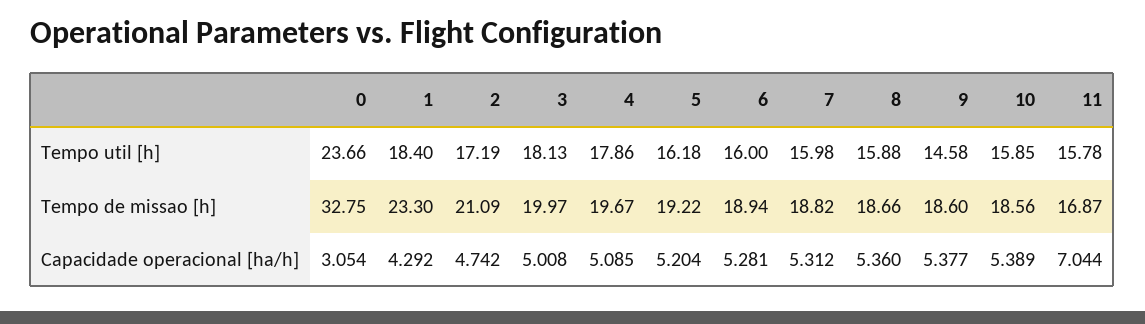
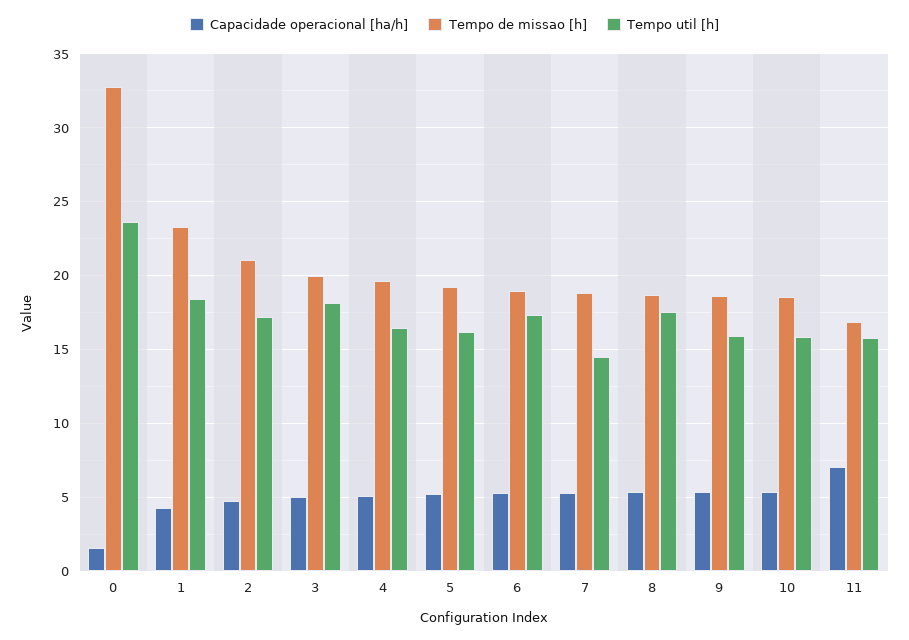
Tempo util [h], 4: 17.86 -> 16.5
Tempo util [h], 6: 16 -> 17.5
Tempo util [h], 7: 15.98 -> 14.5
Tempo util [h], 8: 15.88 -> 17.5
Tempo util [h], 9: 14.58 -> 16
Capacidade operacional [ha/h], 0: 3.054 -> 1.5

